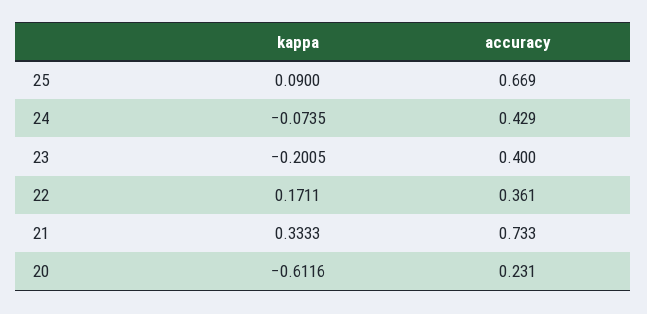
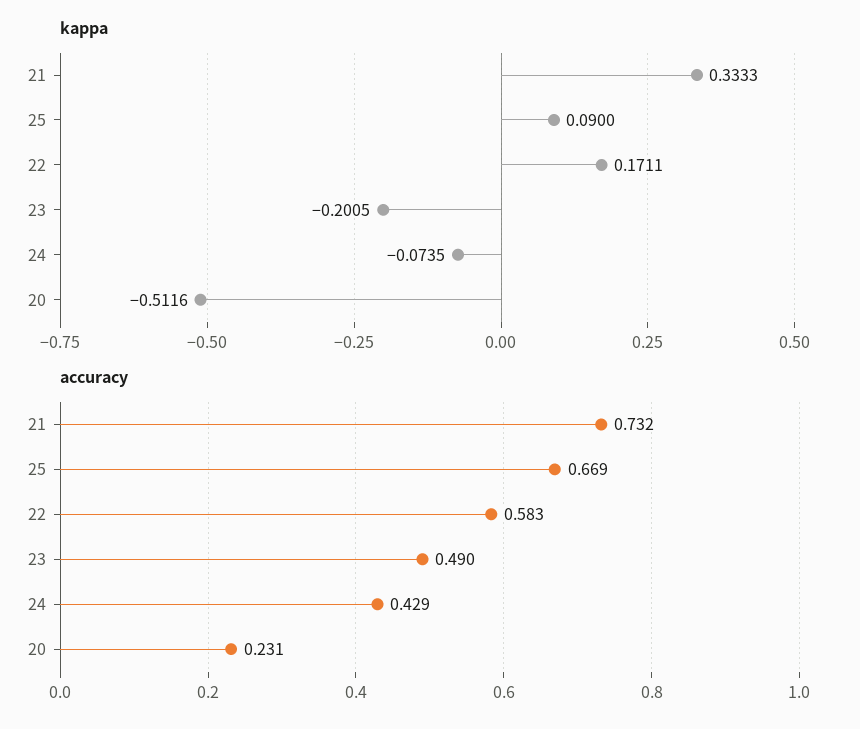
accuracy, 23: 0.4 -> 0.49
accuracy, 22: 0.361 -> 0.583
accuracy, 21: 0.733 -> 0.732
kappa, 20: -0.6116 -> -0.5116

